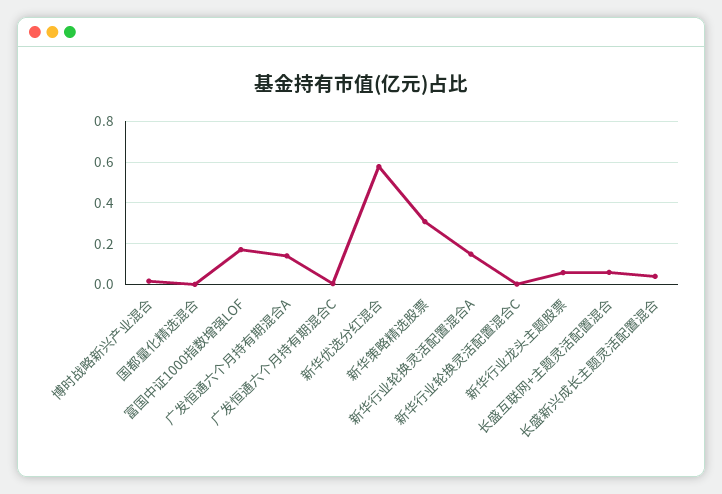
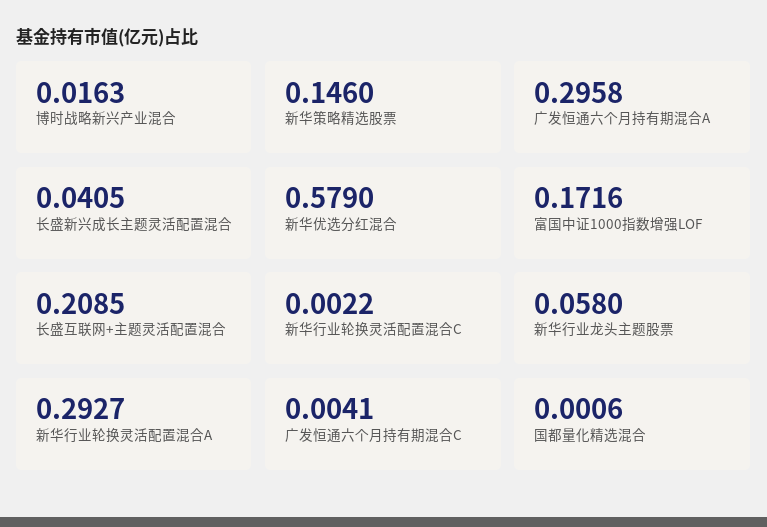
广发恒通六个月持有期混合A: 0.15 -> 0.2958
新华策略精选股票: 0.3 -> 0.146
新华行业轮换灵活配置混合A: 0.15 -> 0.2927
长盛互联网+主题灵活配置混合: 0.05 -> 0.2085

